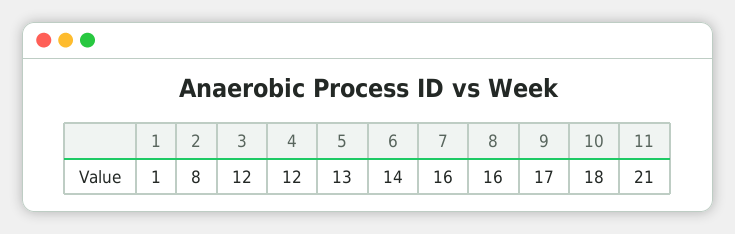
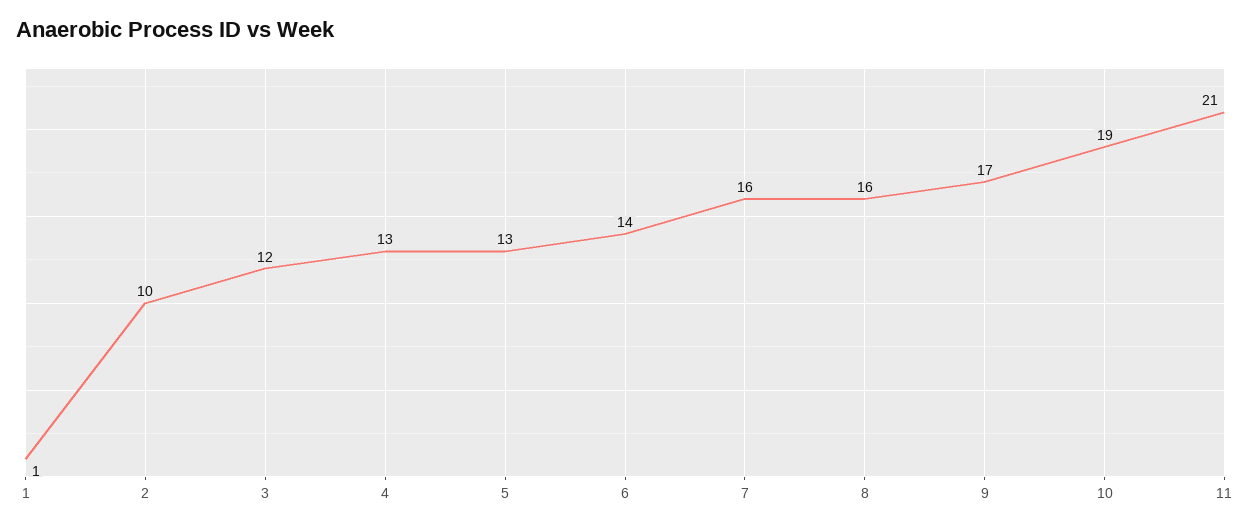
2: 8 -> 10
4: 12 -> 13
10: 18 -> 19

